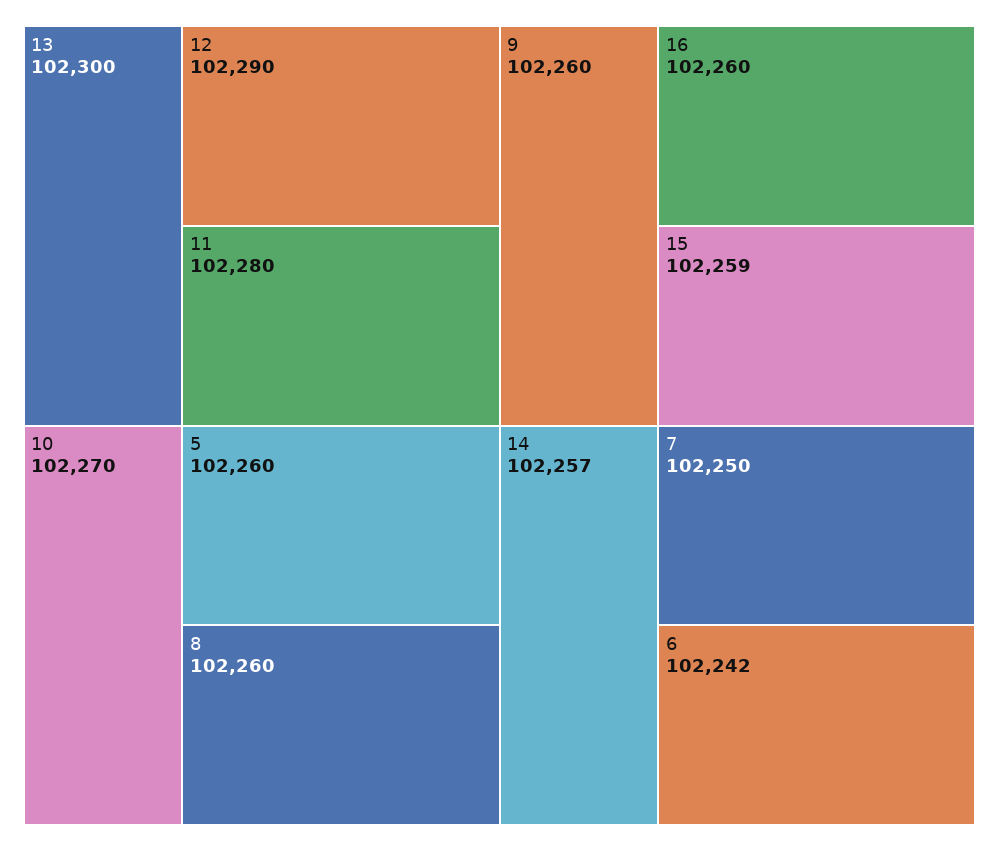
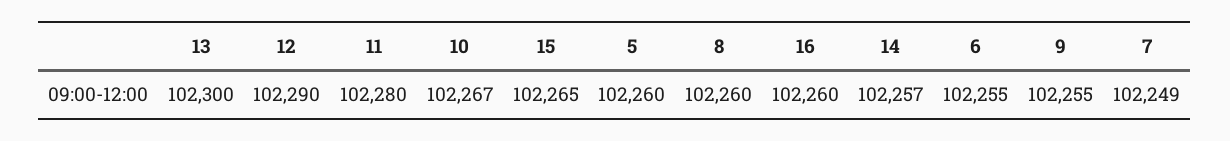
10: 102270 -> 102267
9: 102260 -> 102255
15: 102259 -> 102265
7: 102250 -> 102249
6: 102242 -> 102255

